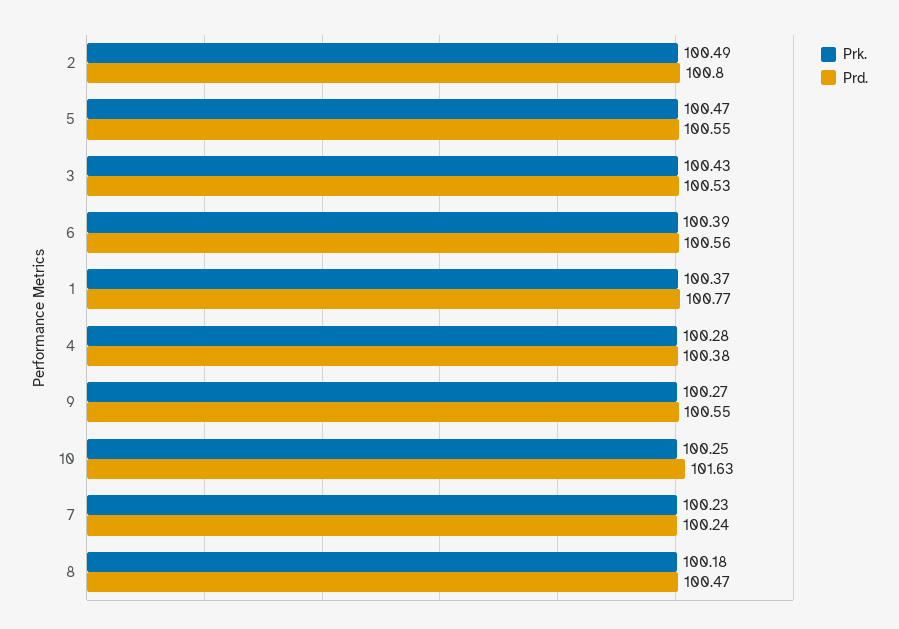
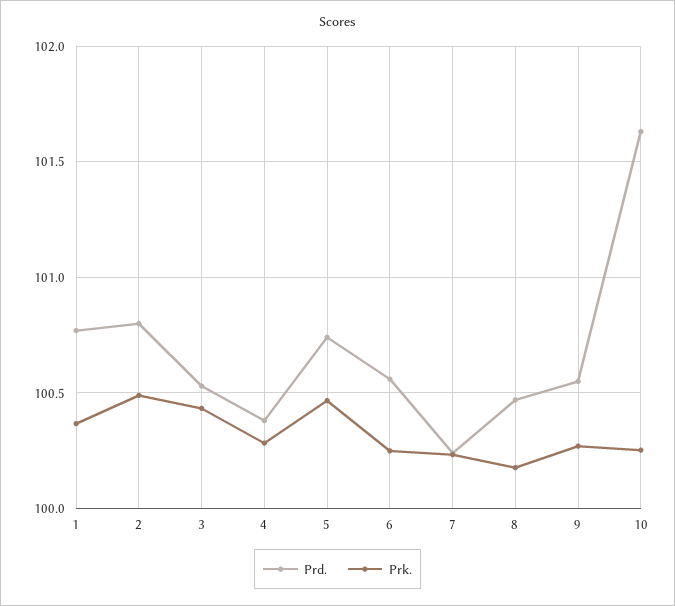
Prd., 5: 100.55 -> 100.75
Prk., 6: 100.39 -> 100.25

